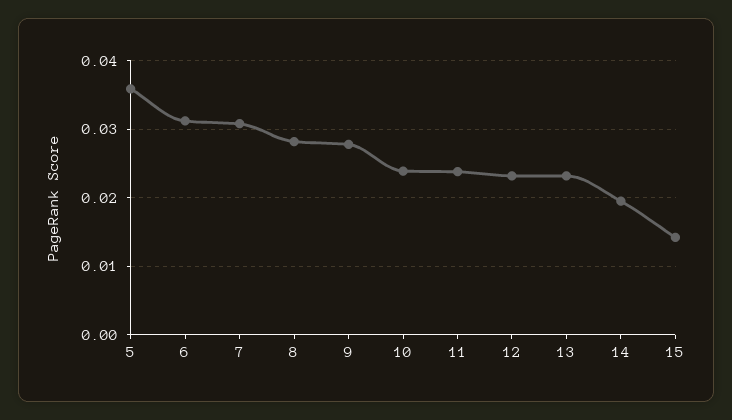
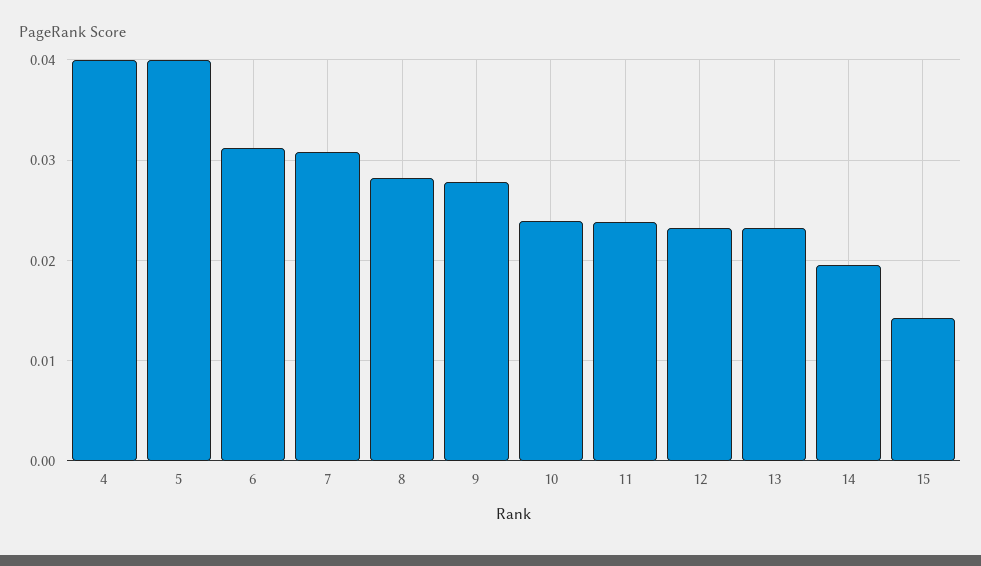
5: 0.036 -> 0.04
4: none -> 0.04

